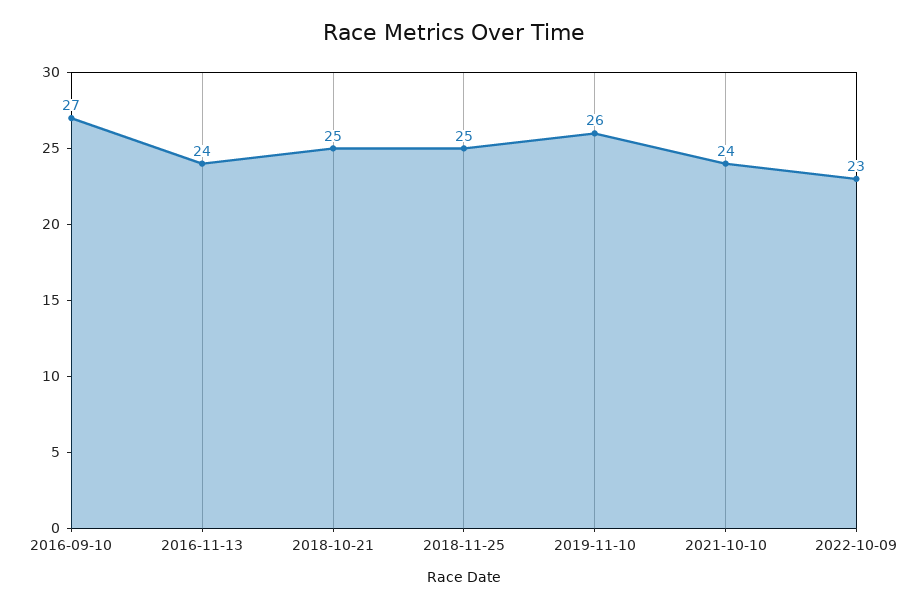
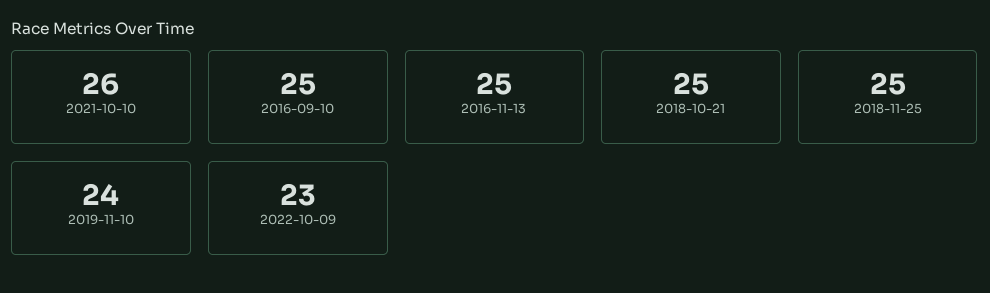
2016-09-10: 27 -> 25
2016-11-13: 24 -> 25
2019-11-10: 26 -> 24
2021-10-10: 24 -> 26

